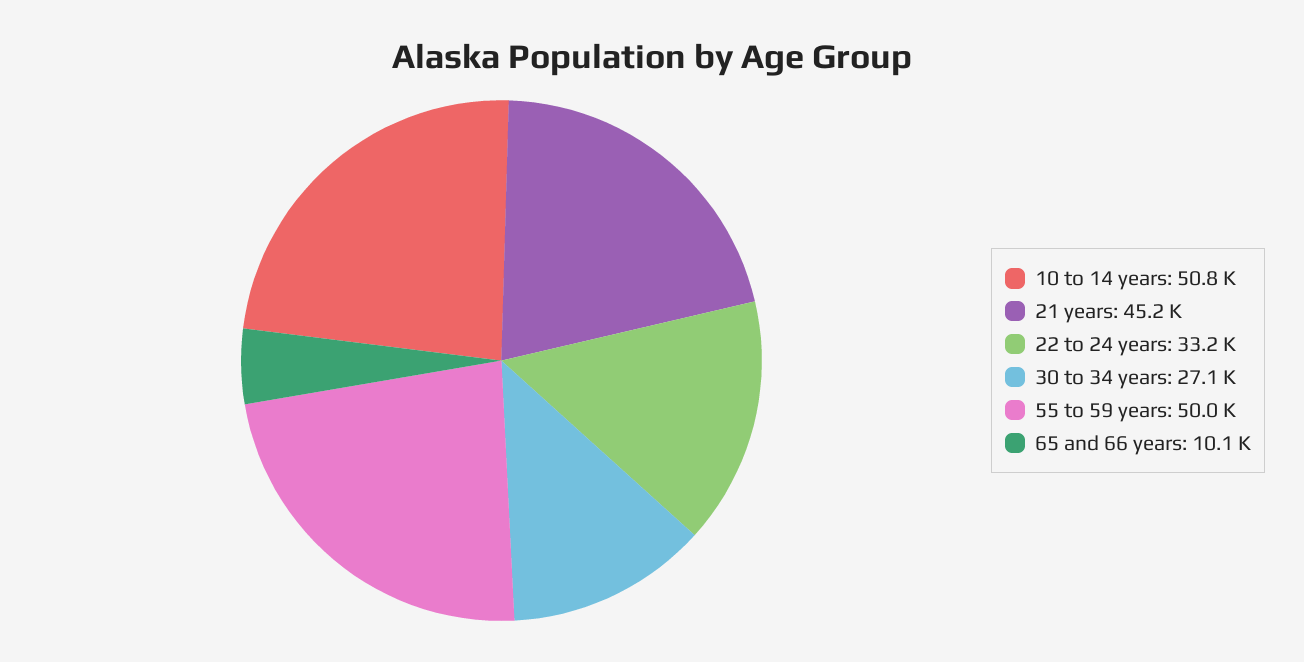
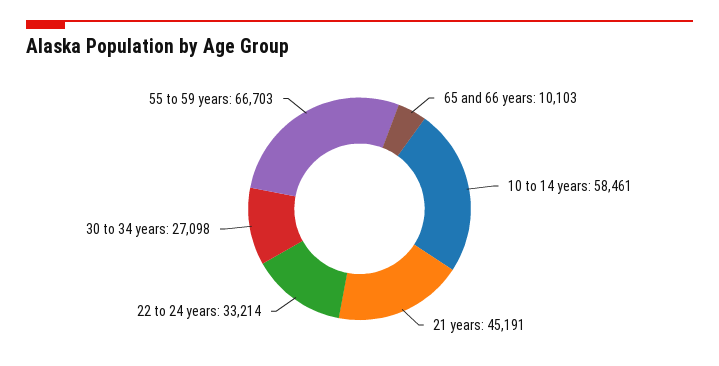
10 to 14 years: 50800 -> 58461
55 to 59 years: 50000 -> 66703

